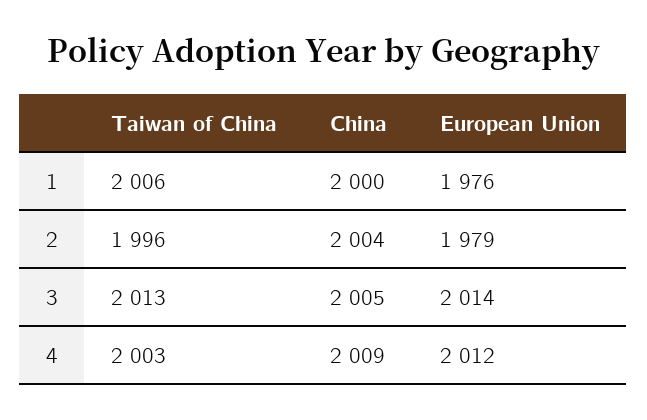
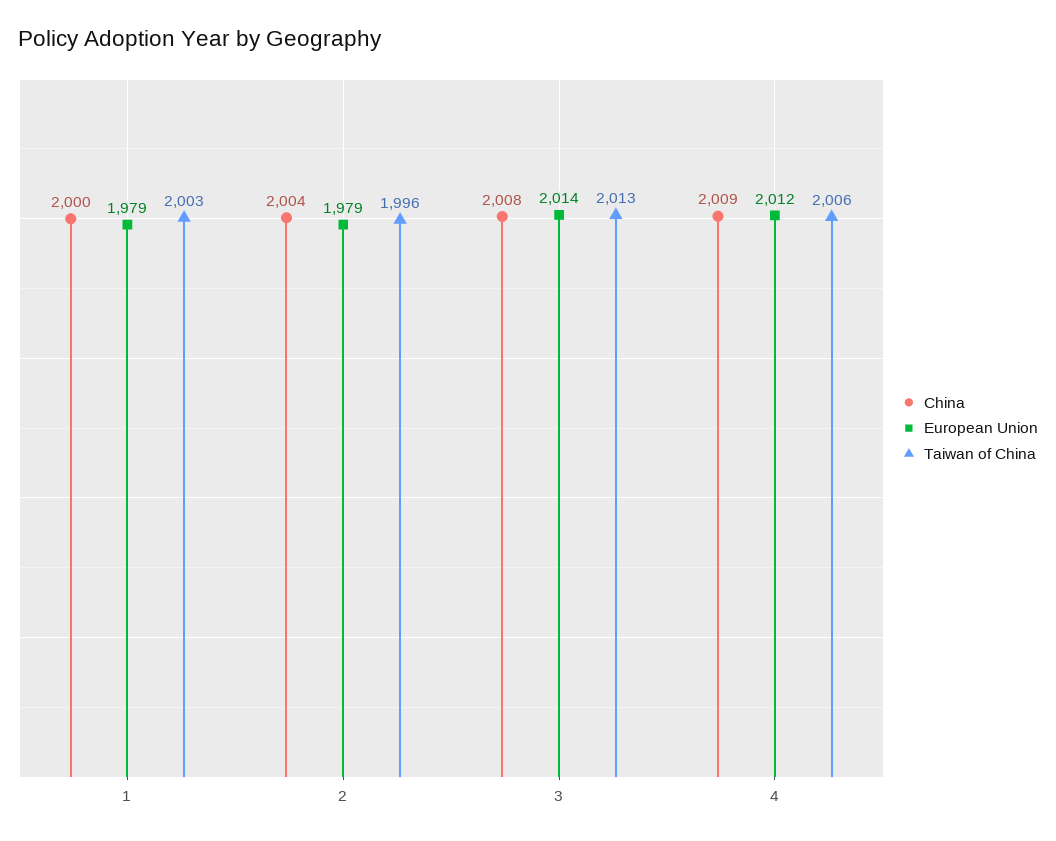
Taiwan of China, 1: 2006 -> 2003
European Union, 1: 1976 -> 1979
China, 3: 2005 -> 2008
Taiwan of China, 4: 2003 -> 2006

